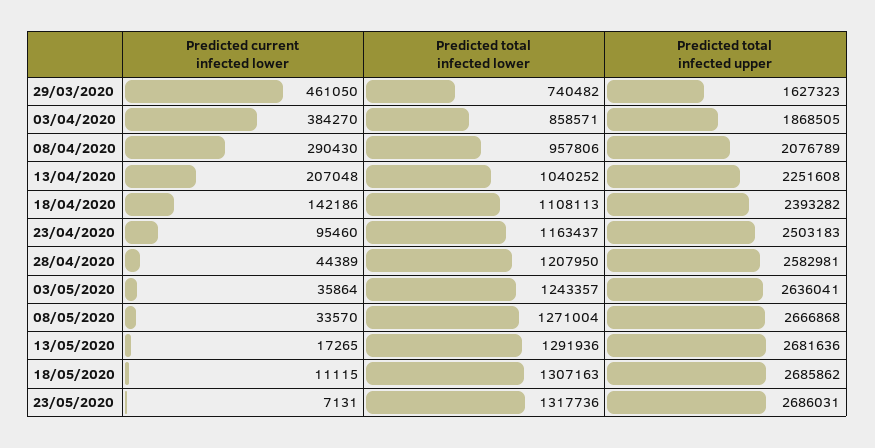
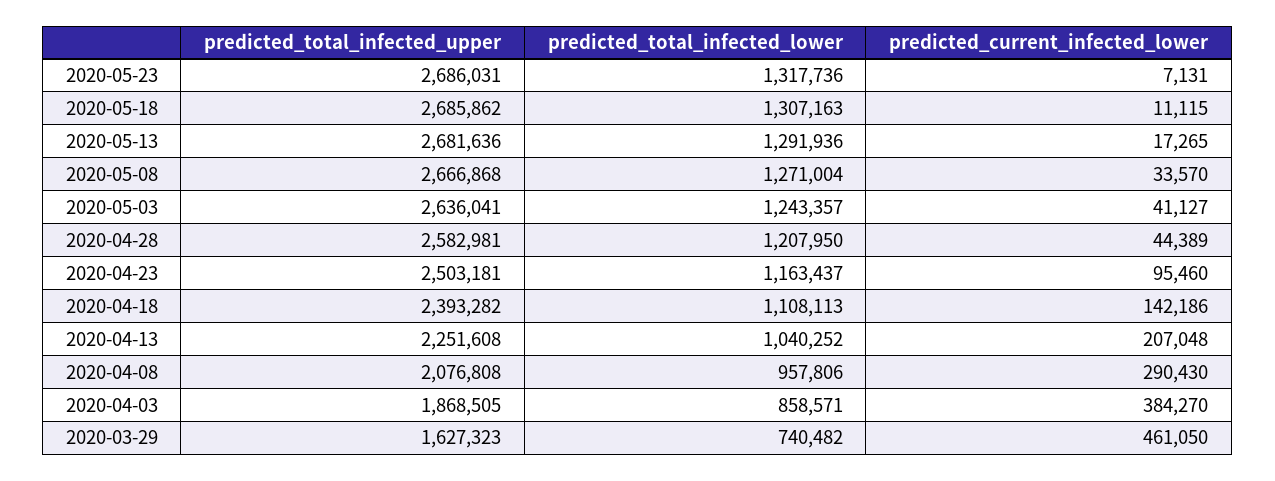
Predicted total infected upper, 08/04/2020: 2076789 -> 2076808
Predicted total infected upper, 23/04/2020: 2503183 -> 2503181
Predicted current infected lower, 03/05/2020: 35864 -> 41127

